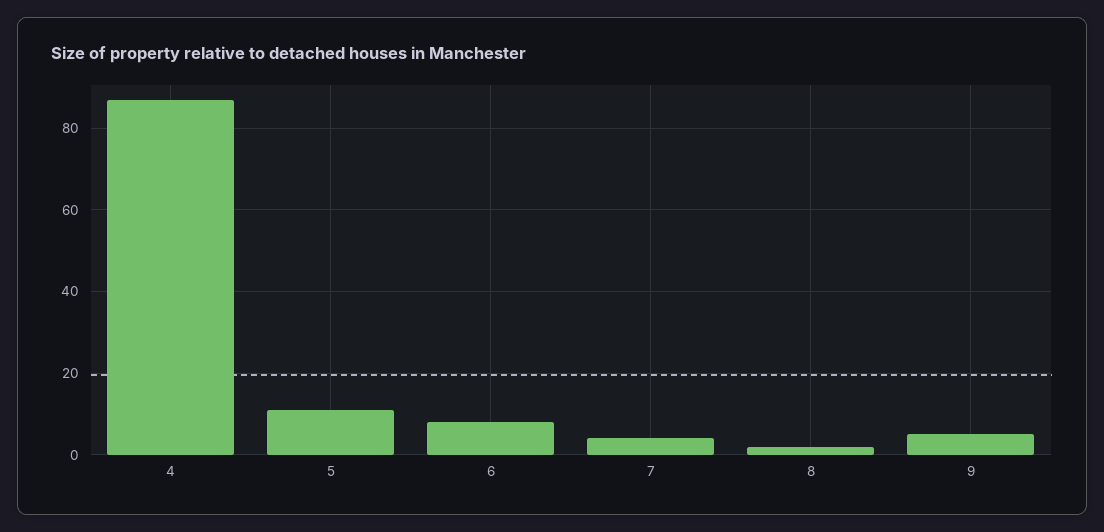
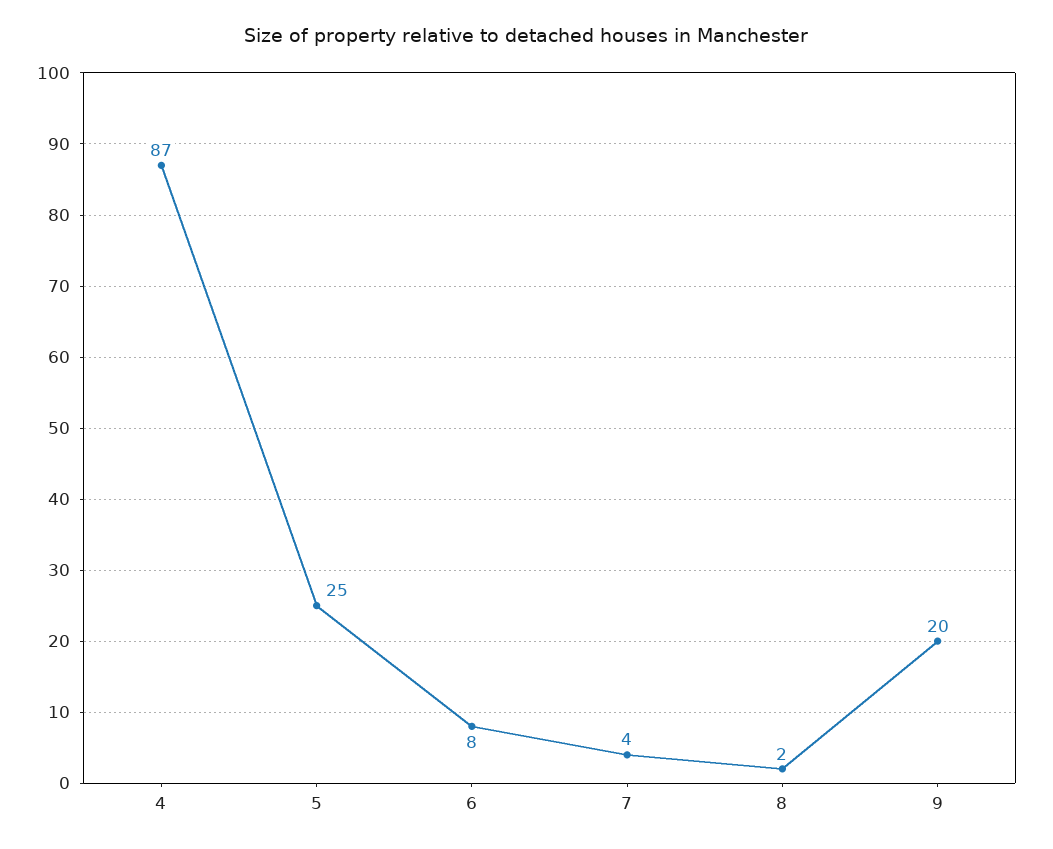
5: 10 -> 25
9: 5 -> 20

